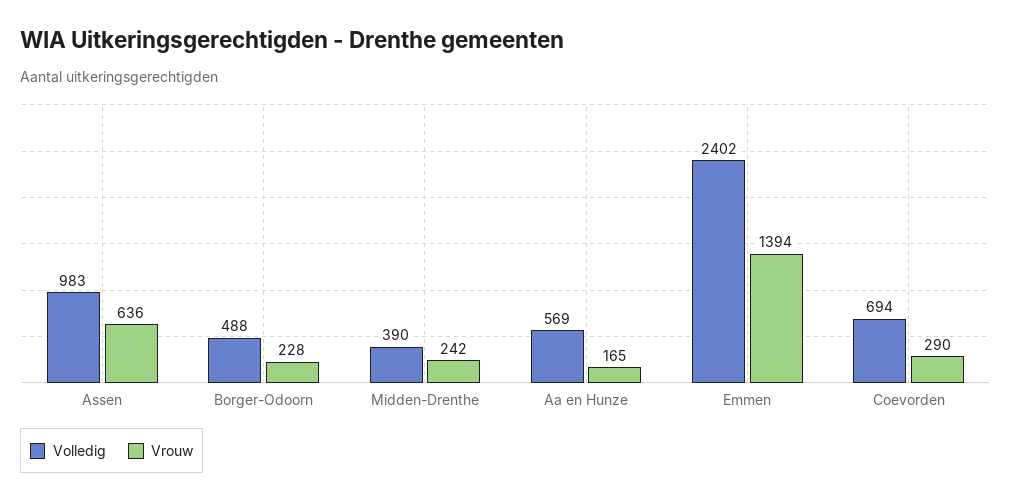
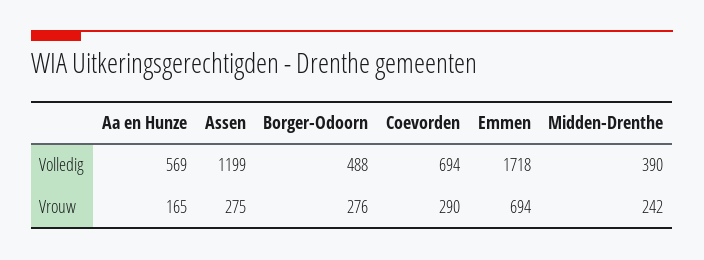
Volledig, Assen: 983 -> 1199
Vrouw, Assen: 636 -> 275
Vrouw, Borger-Odoorn: 228 -> 276
Volledig, Emmen: 2402 -> 1718
Vrouw, Emmen: 1394 -> 694

